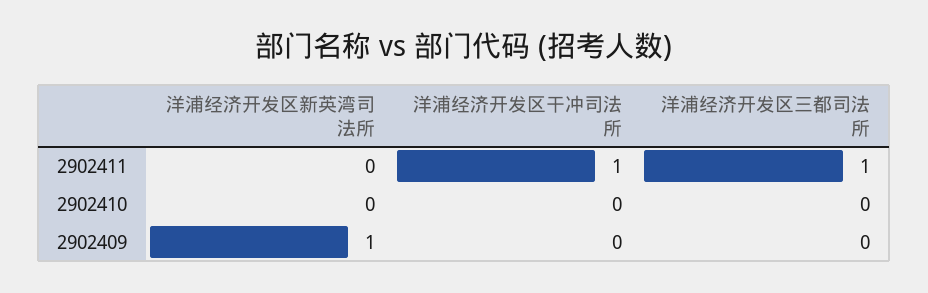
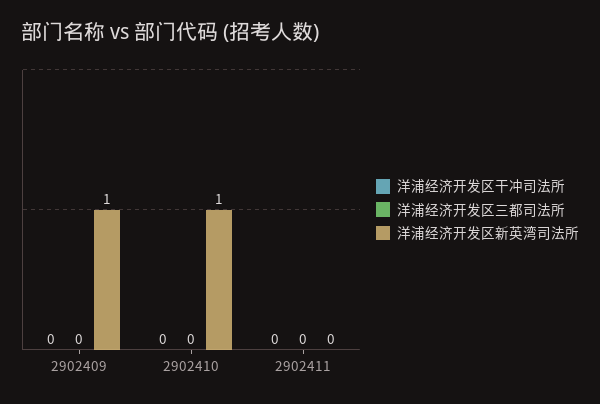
洋浦经济开发区干冲司法所, 2902411: 1 -> 0
洋浦经济开发区三都司法所, 2902411: 1 -> 0
洋浦经济开发区新英湾司法所, 2902410: 0 -> 1

